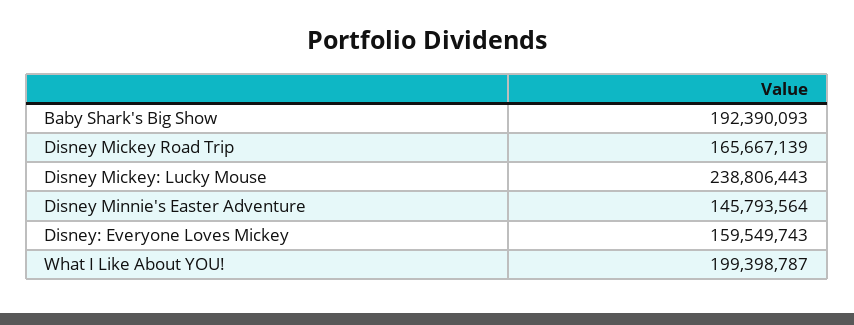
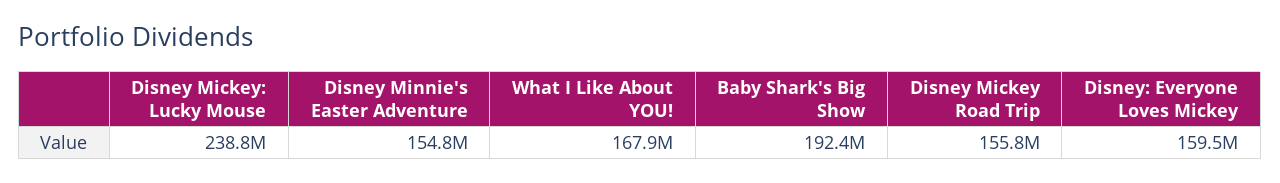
Disney Mickey Road Trip: 165667139 -> 155800000
Disney Minnie's Easter Adventure: 145793564 -> 154800000
What I Like About YOU!: 199398787 -> 167900000

